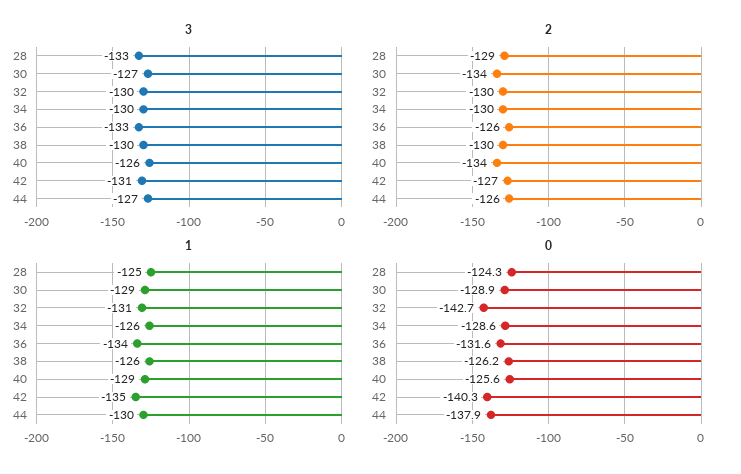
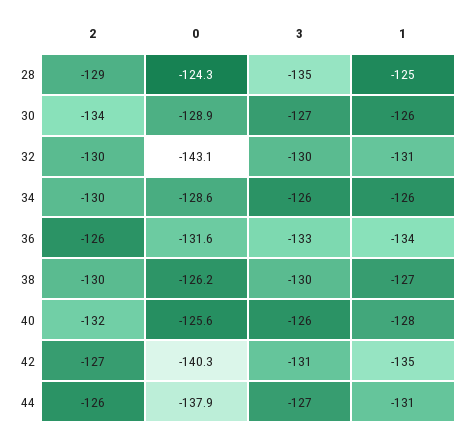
3, 28: -133 -> -135
3, 34: -130 -> -126
2, 40: -134 -> -132
1, 30: -129 -> -126
1, 38: -126 -> -127
1, 40: -129 -> -128
1, 44: -130 -> -131
0, 32: -142.7 -> -143.1

